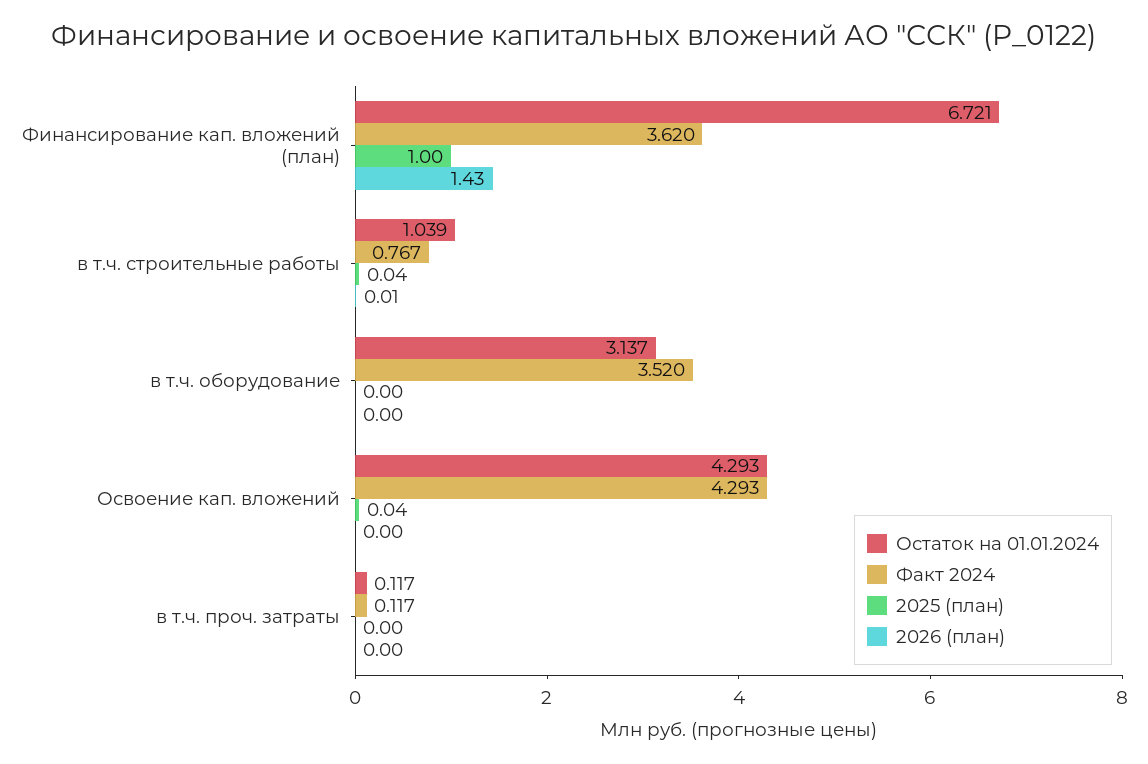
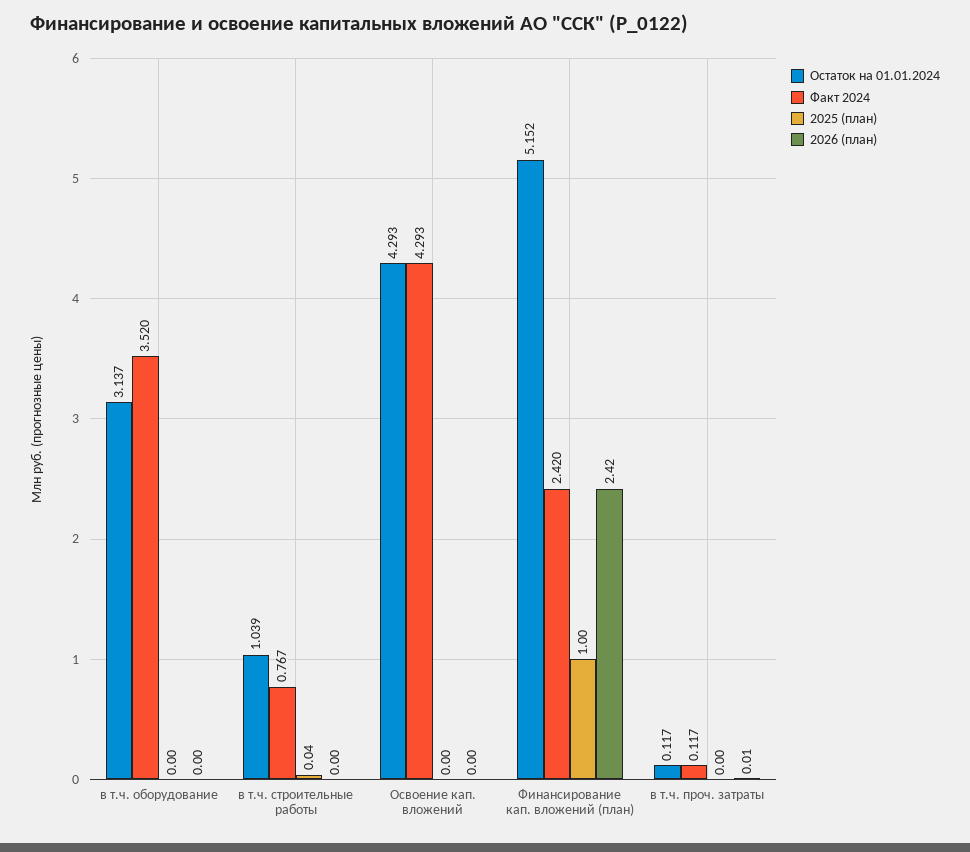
Остаток на 01.01.2024, Финансирование кап. вложений (план): 6.721 -> 5.152
Факт 2024, Финансирование кап. вложений (план): 3.62 -> 2.42
2026 (план), Финансирование кап. вложений (план): 1.43 -> 2.42
2026 (план), в т.ч. строительные работы: 0.01 -> 0
2025 (план), Освоение кап. вложений: 0.04 -> 0
2026 (план), в т.ч. проч. затраты: 0 -> 0.01

